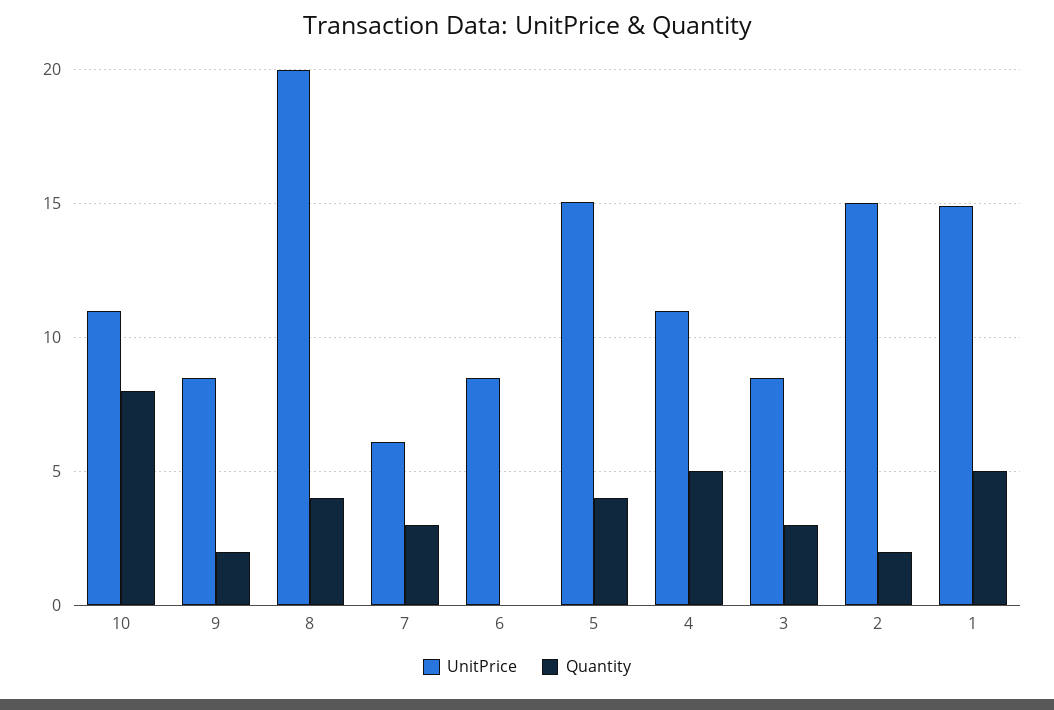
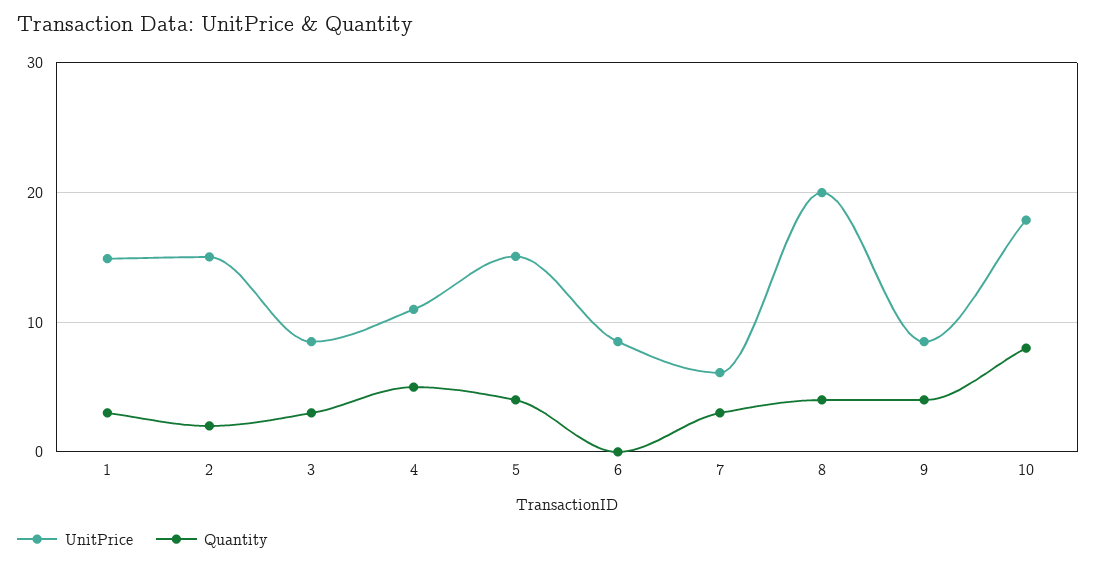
UnitPrice, 10: 11 -> 18
Quantity, 9: 2 -> 4
Quantity, 1: 5 -> 3

